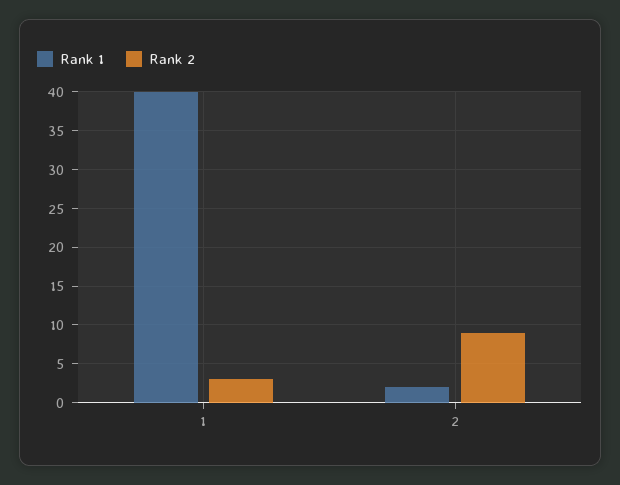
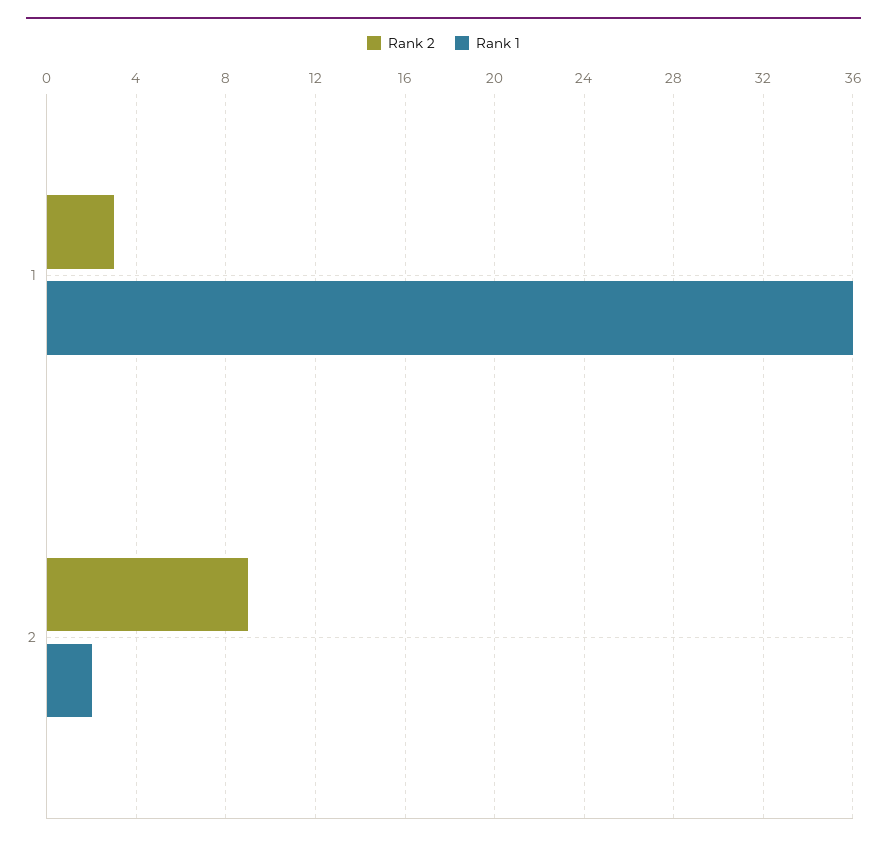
Rank 1, 1: 40 -> 36

